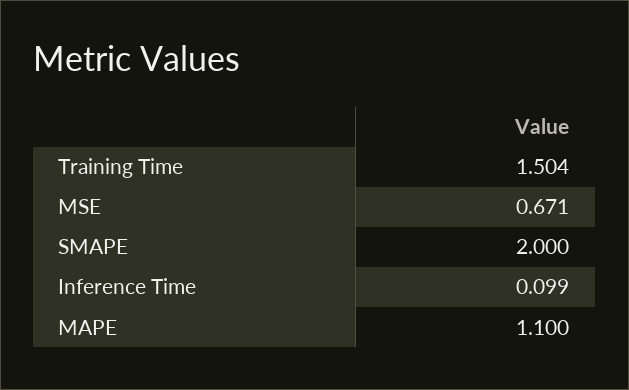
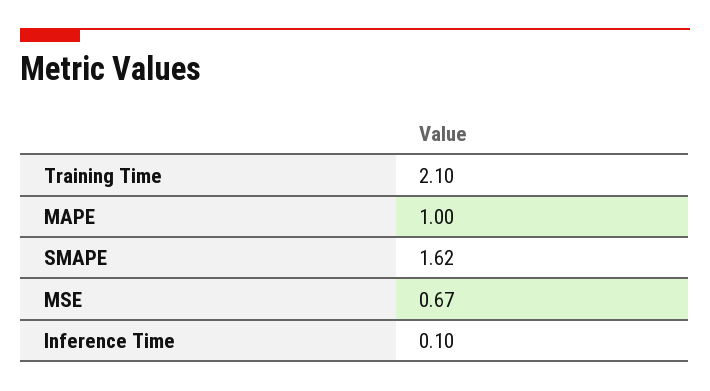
Training Time: 1.504 -> 2.1
SMAPE: 2 -> 1.62
MAPE: 1.1 -> 1

